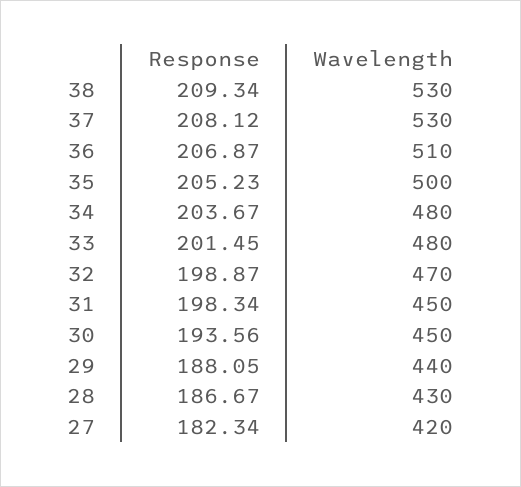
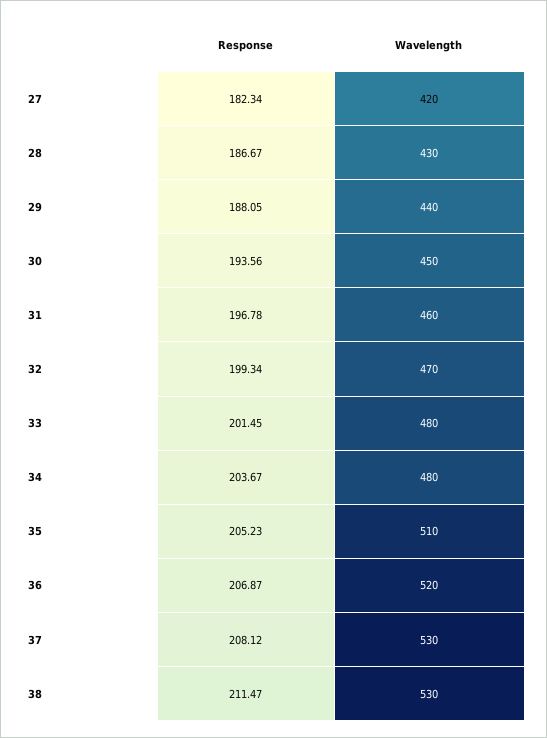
Response, 38: 209.34 -> 211.47
Wavelength, 36: 510 -> 520
Wavelength, 35: 500 -> 510
Response, 32: 198.87 -> 199.34
Response, 31: 198.34 -> 196.78
Wavelength, 31: 450 -> 460

